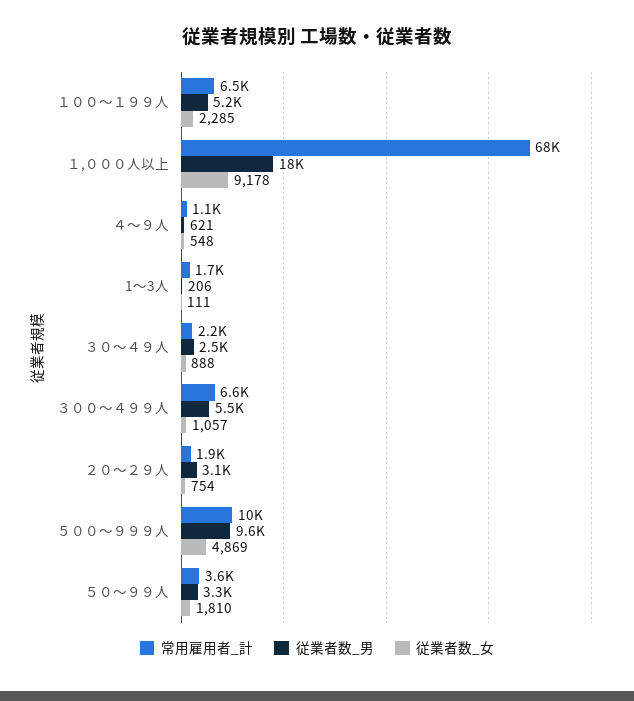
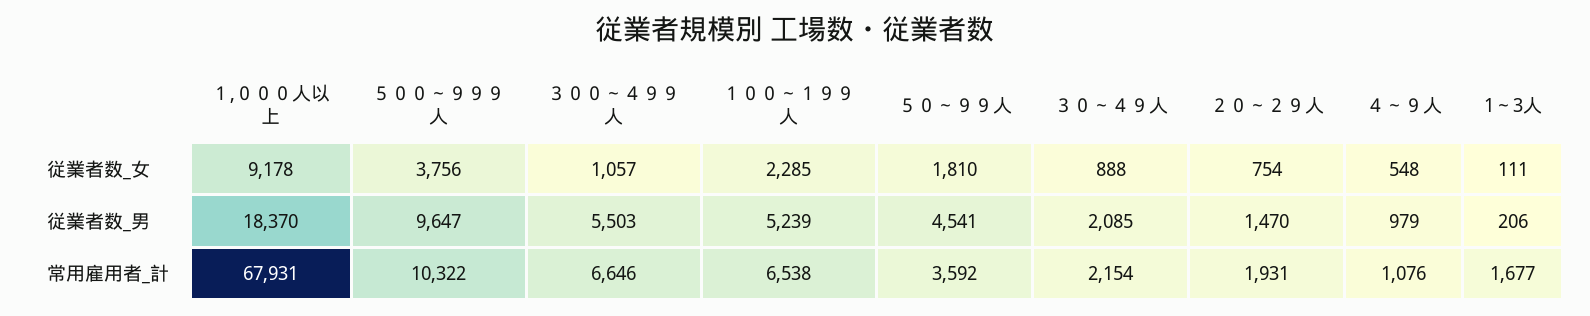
従業者数_男, ４～９人: 621 -> 979
従業者数_男, ３０～４９人: 2500 -> 2085
従業者数_男, ２０～２９人: 3100 -> 1470
従業者数_女, ５００～９９９人: 4869 -> 3756
従業者数_男, ５０～９９人: 3300 -> 4541

